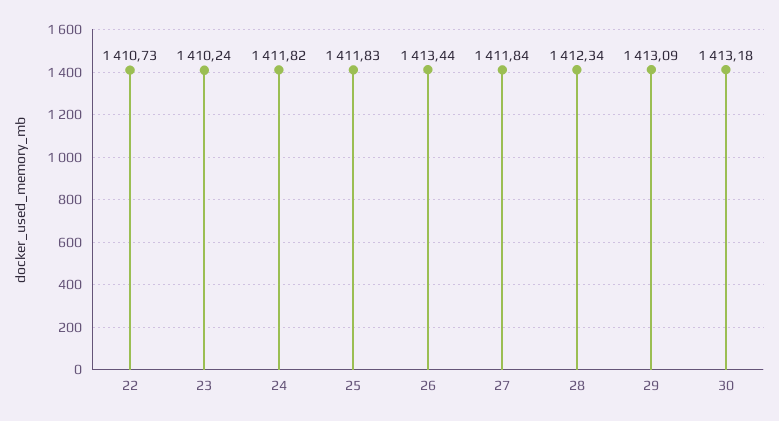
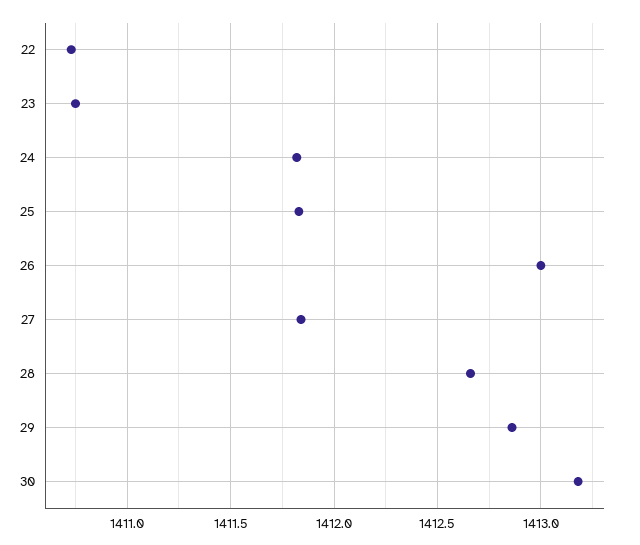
23: 1410.24 -> 1410.75
26: 1413.44 -> 1413
28: 1412.34 -> 1412.65
29: 1413.09 -> 1412.85

